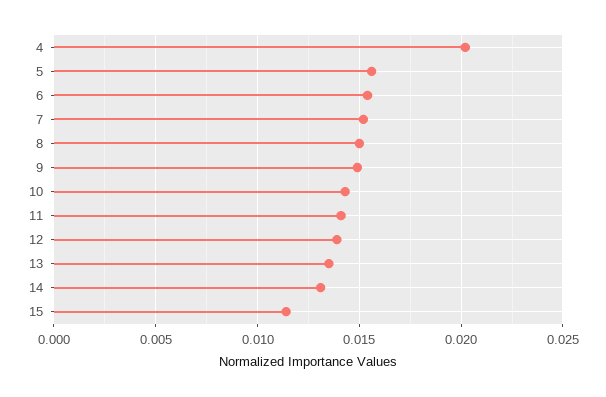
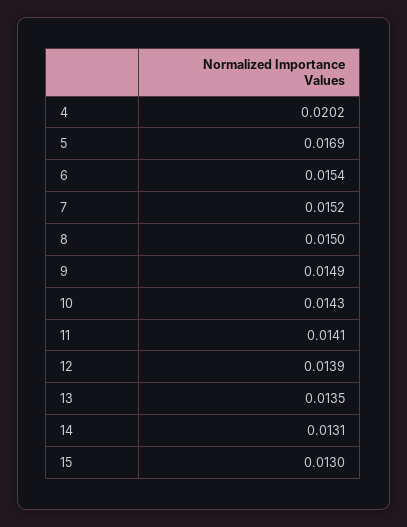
5: 0.0155 -> 0.0169
15: 0.0115 -> 0.013

